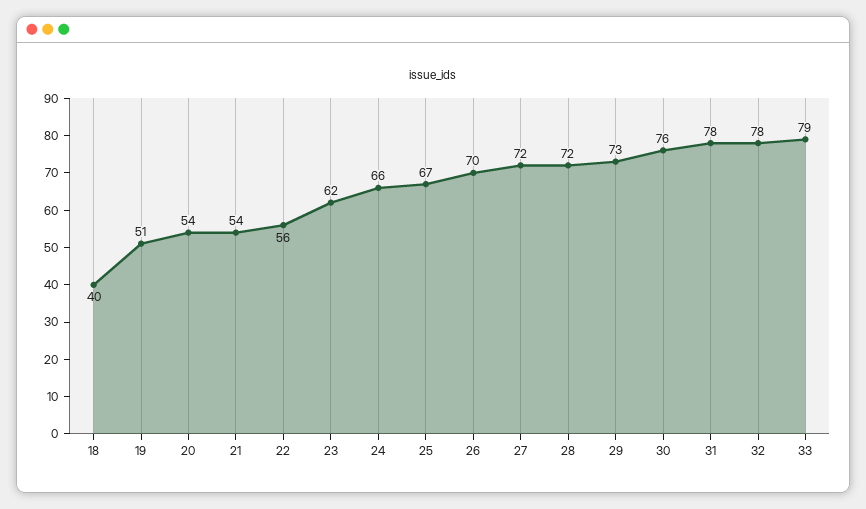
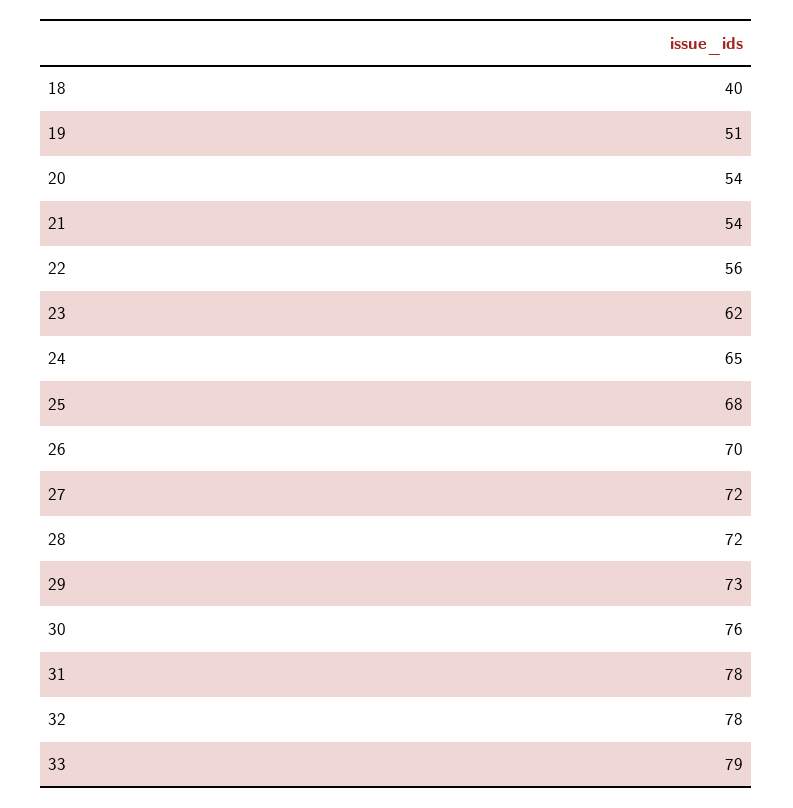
24: 66 -> 65
25: 67 -> 68

